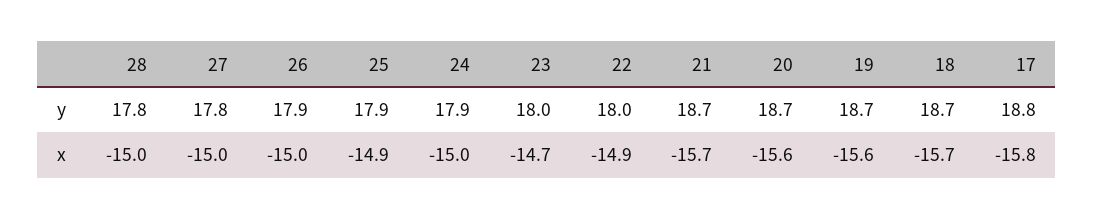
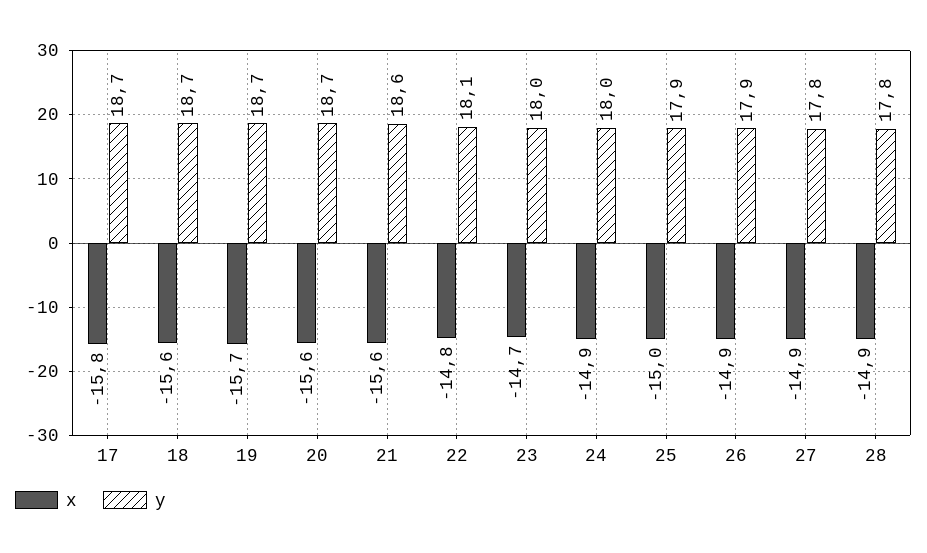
y, 24: 17.9 -> 18
y, 22: 18 -> 18.1
y, 21: 18.7 -> 18.6
y, 17: 18.8 -> 18.7
x, 28: -15 -> -14.9
x, 27: -15 -> -14.9
x, 26: -15 -> -14.9
x, 25: -14.9 -> -15
x, 24: -15 -> -14.9
x, 22: -14.9 -> -14.8
x, 21: -15.7 -> -15.6
x, 19: -15.6 -> -15.7
x, 18: -15.7 -> -15.6

